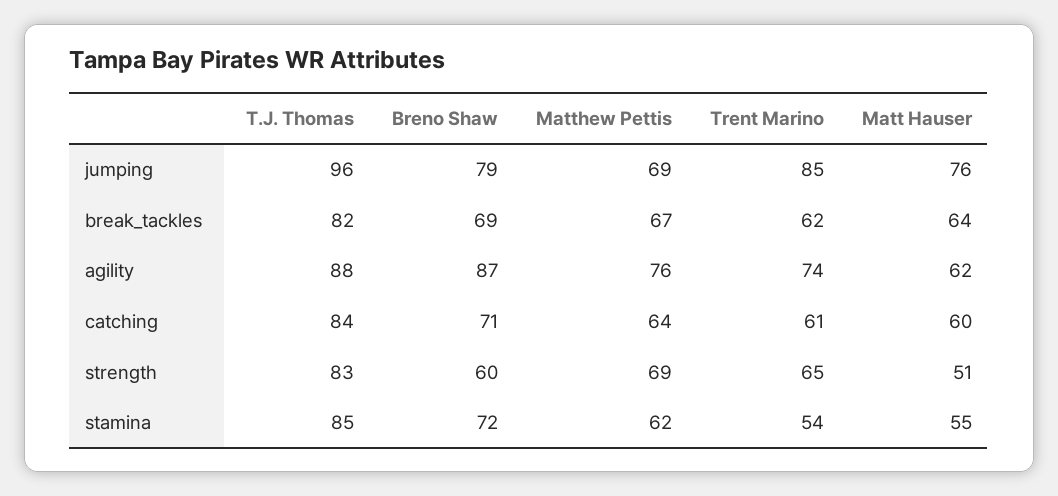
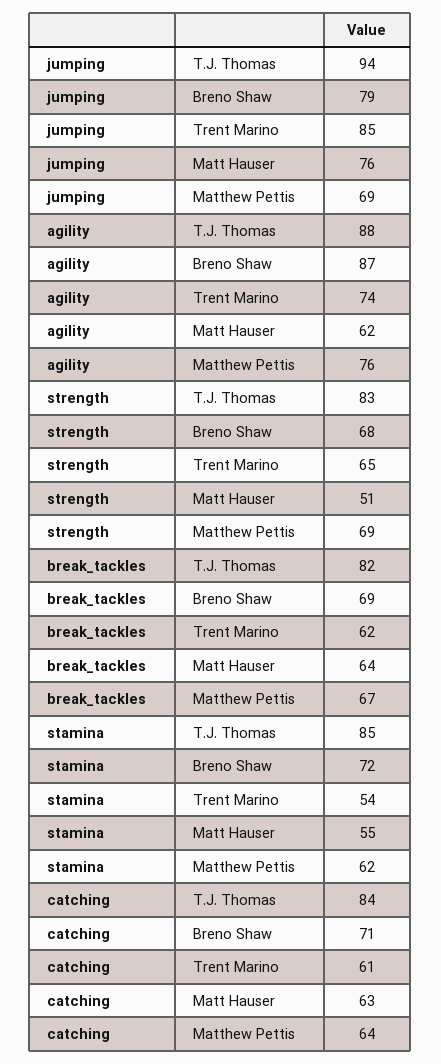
T.J. Thomas, jumping: 96 -> 94
Matt Hauser, catching: 60 -> 63
Breno Shaw, strength: 60 -> 68

